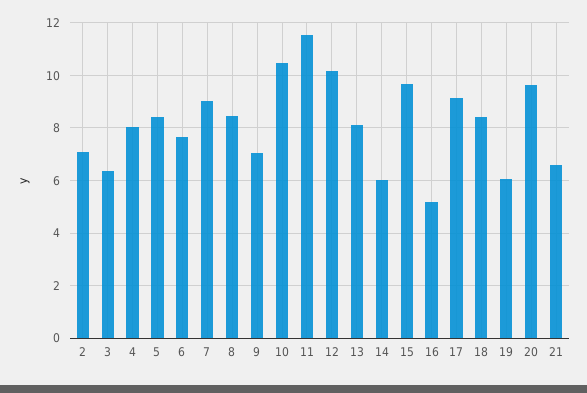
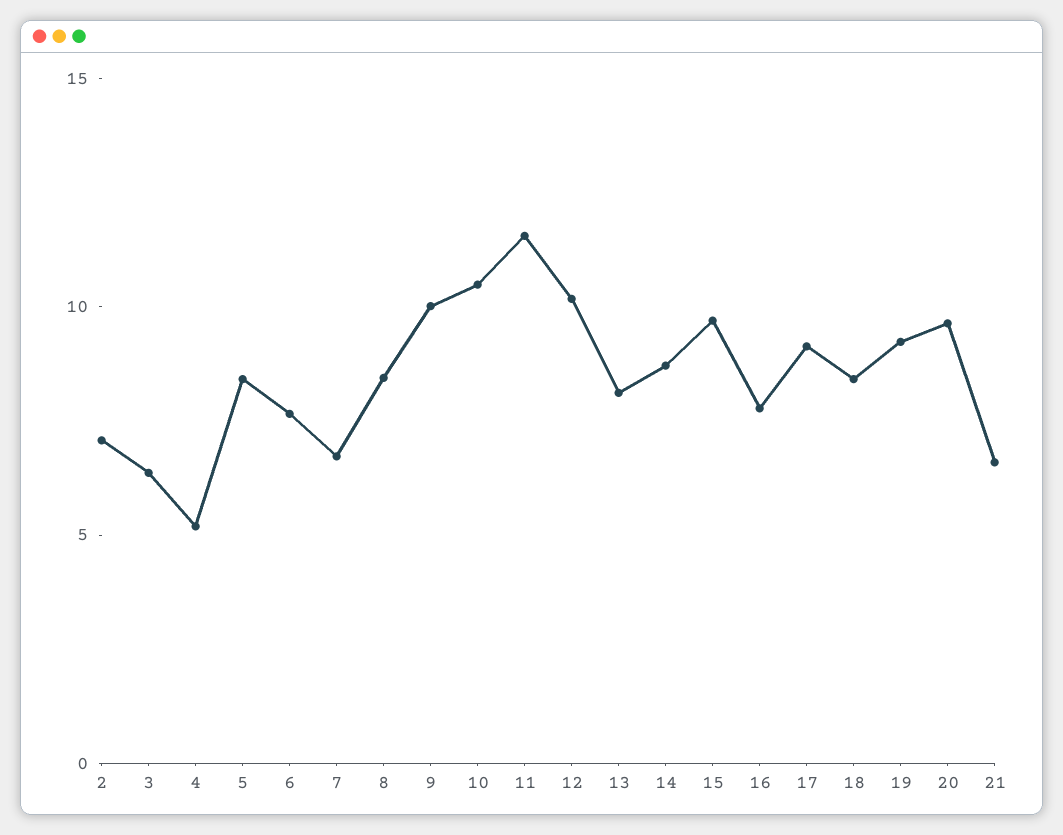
4: 8 -> 5
7: 9 -> 7
9: 7 -> 10
14: 6 -> 9
16: 5.25 -> 8
19: 6 -> 9

